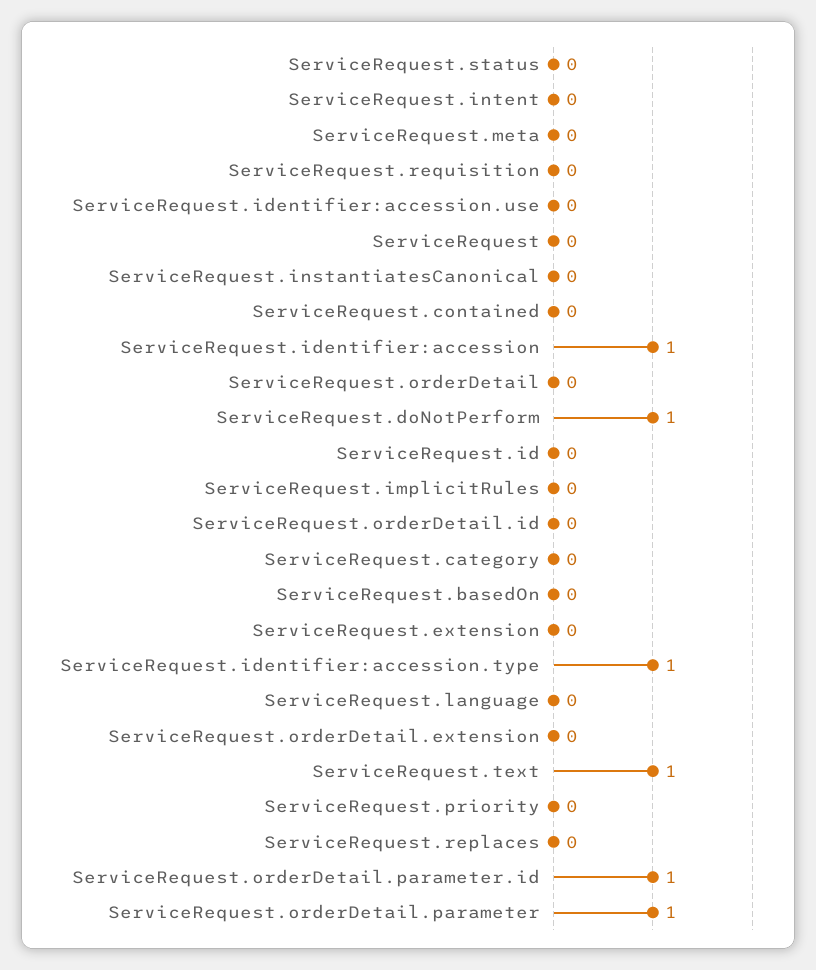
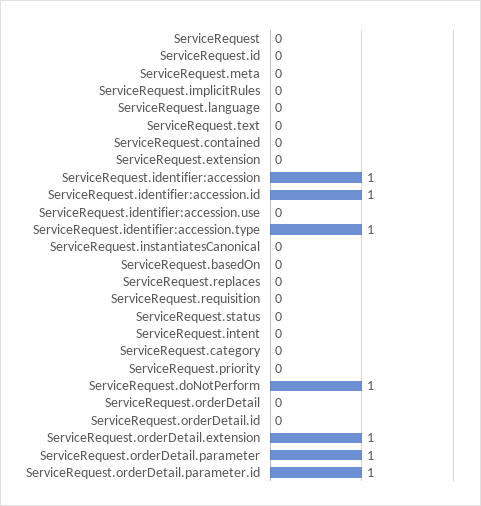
ServiceRequest.orderDetail.extension: 0 -> 1
ServiceRequest.text: 1 -> 0
ServiceRequest.identifier:accession.id: none -> 1

